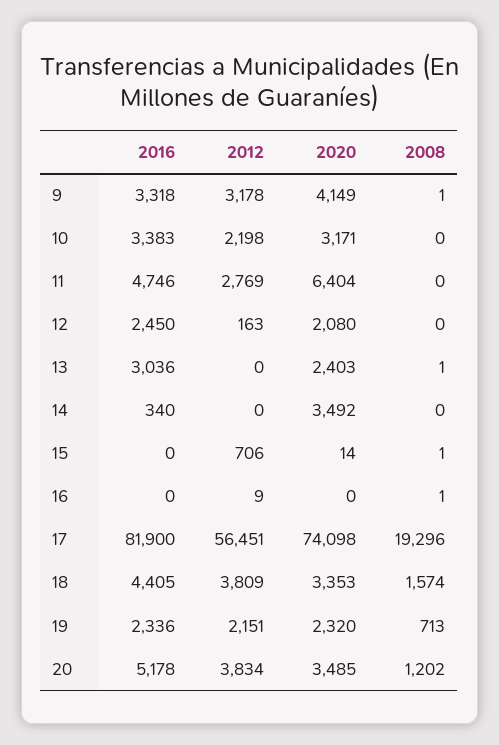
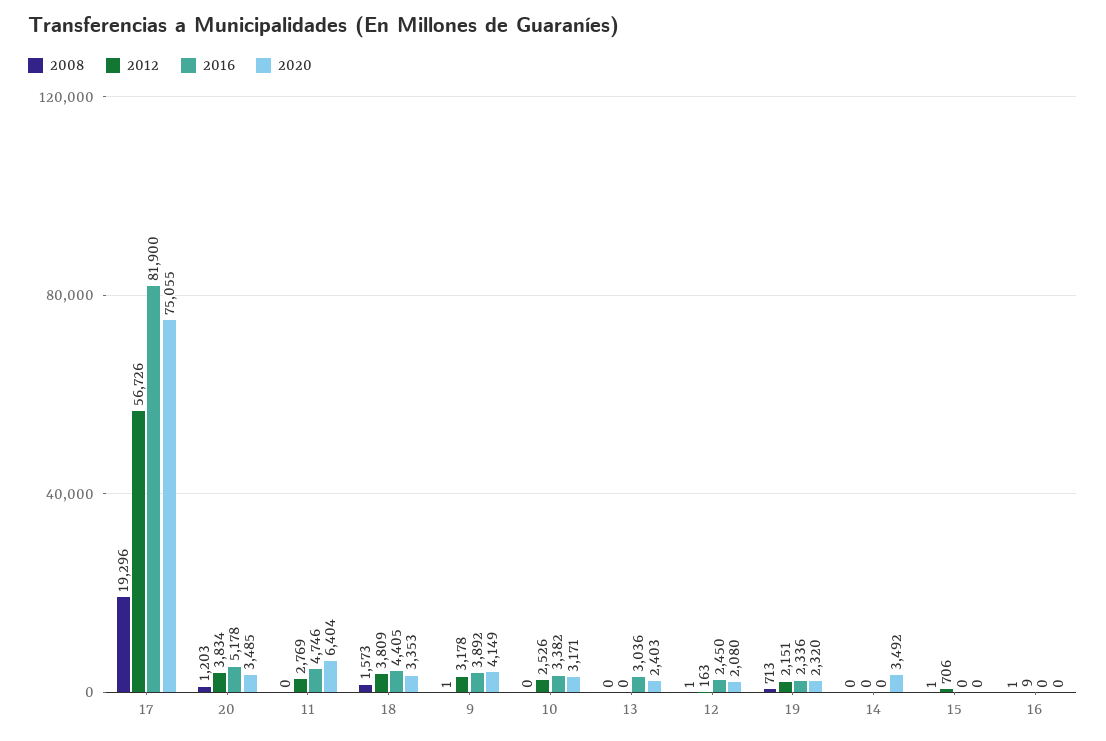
2016, 9: 3318 -> 3892
2016, 10: 3383 -> 3382
2012, 10: 2198 -> 2526
2008, 12: 0 -> 1
2008, 13: 1 -> 0
2016, 14: 340 -> 0
2020, 15: 14 -> 0
2012, 17: 56451 -> 56726
2020, 17: 74098 -> 75055
2008, 18: 1574 -> 1573
2008, 20: 1202 -> 1203

